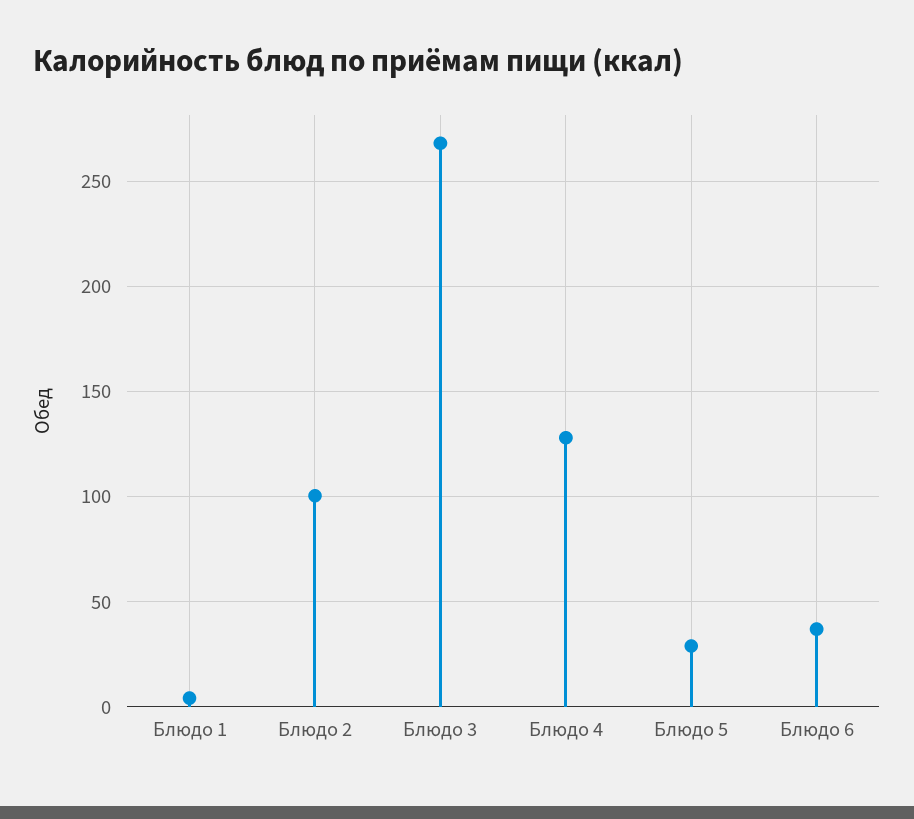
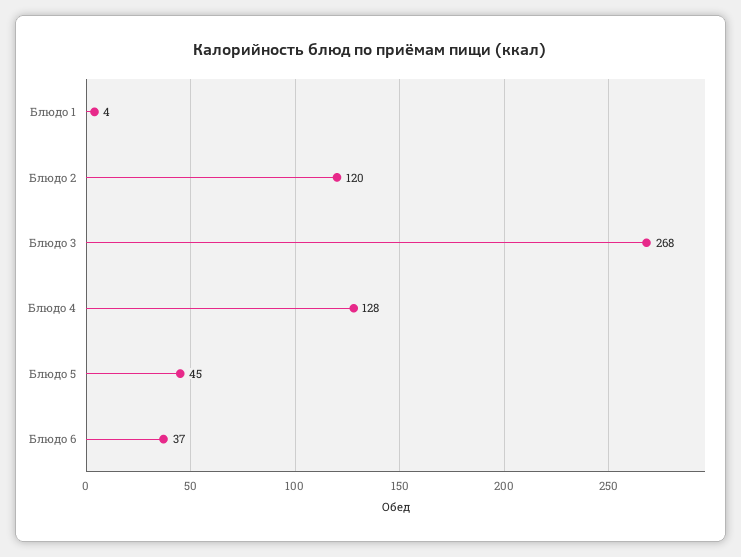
Блюдо 2: 100 -> 120
Блюдо 5: 30 -> 45

